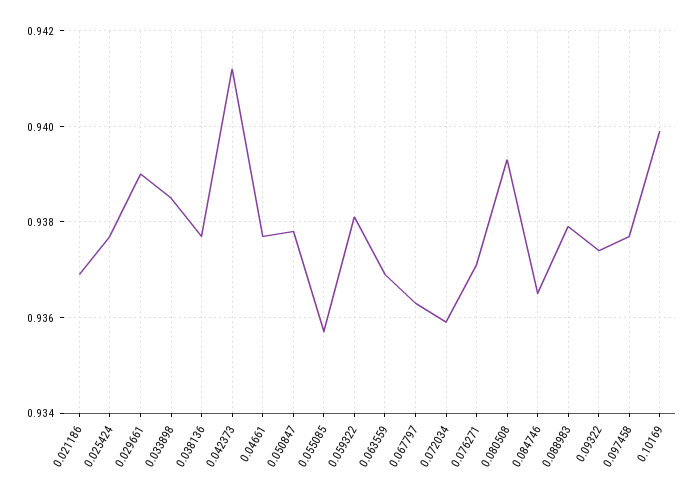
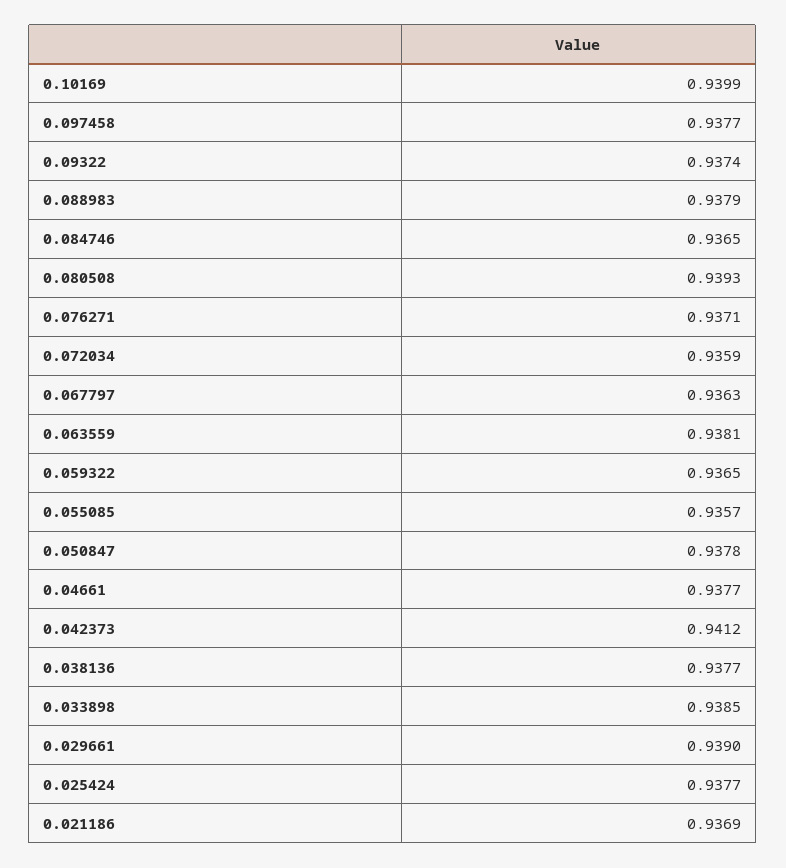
0.059322: 0.938 -> 0.9365
0.063559: 0.937 -> 0.9381

